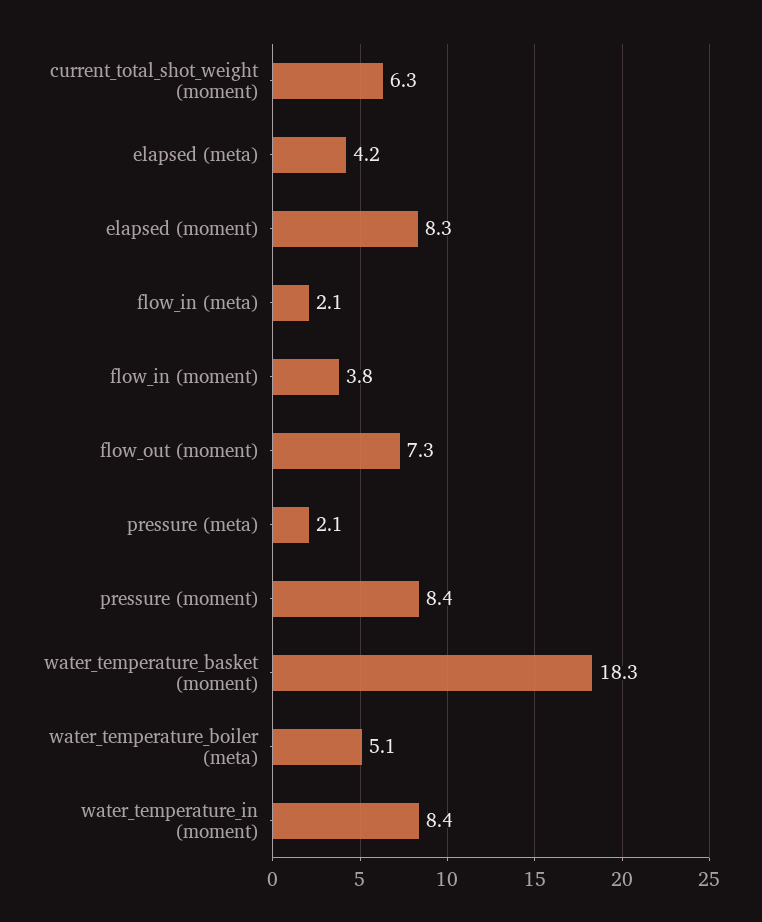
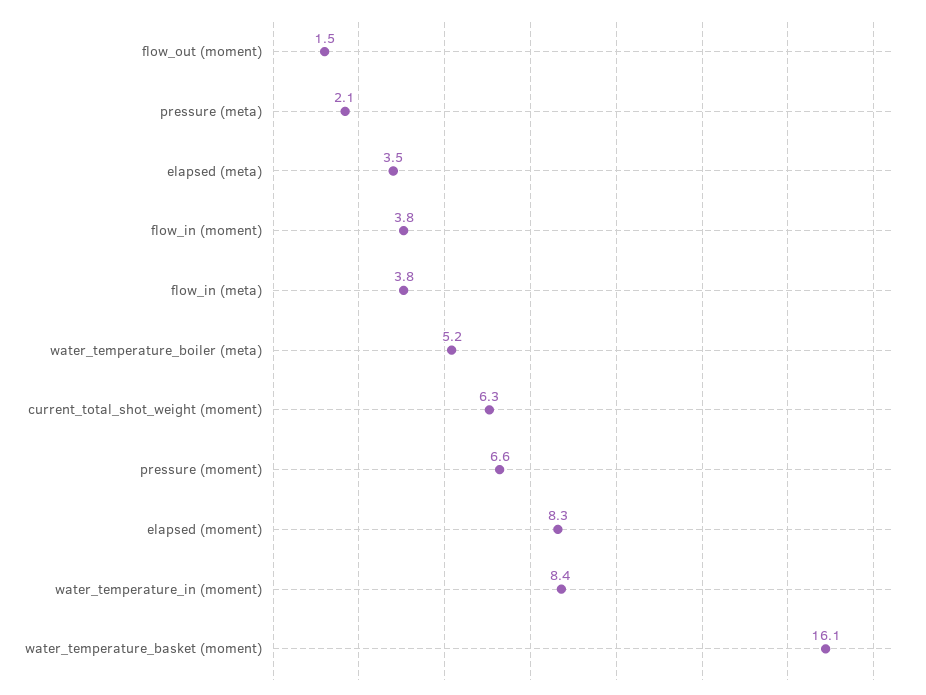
elapsed (meta): 4.2 -> 3.5
flow_in (meta): 2.1 -> 3.8
flow_out (moment): 7.3 -> 1.5
pressure (moment): 8.4 -> 6.6
water_temperature_basket (moment): 18.3 -> 16.1
water_temperature_boiler (meta): 5.1 -> 5.2

